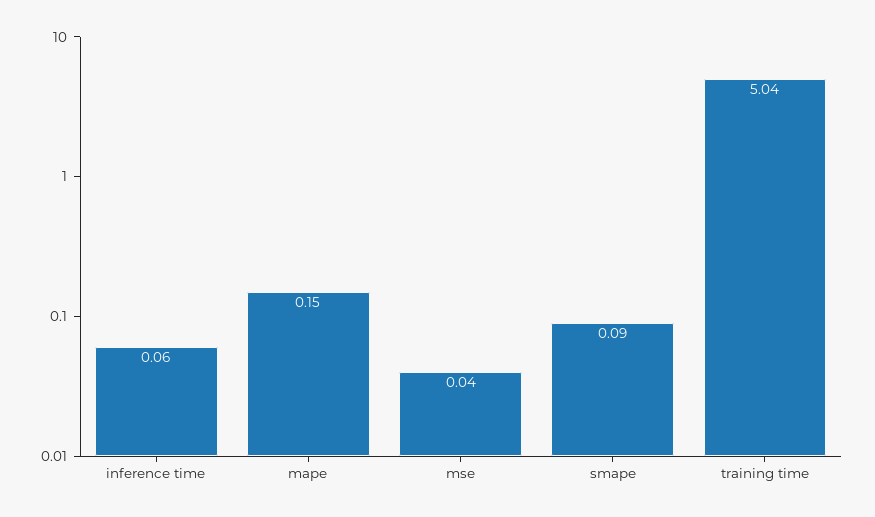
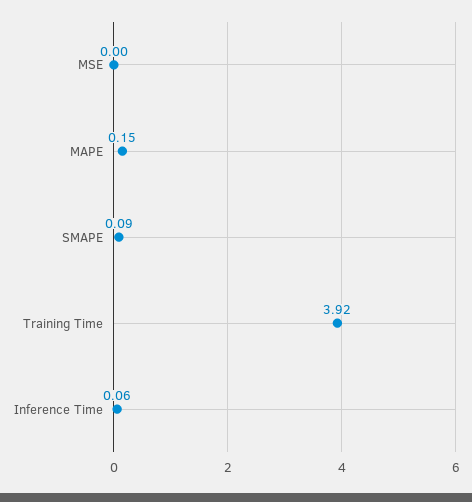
mse: 0.04 -> 0
training time: 5.04 -> 3.92

